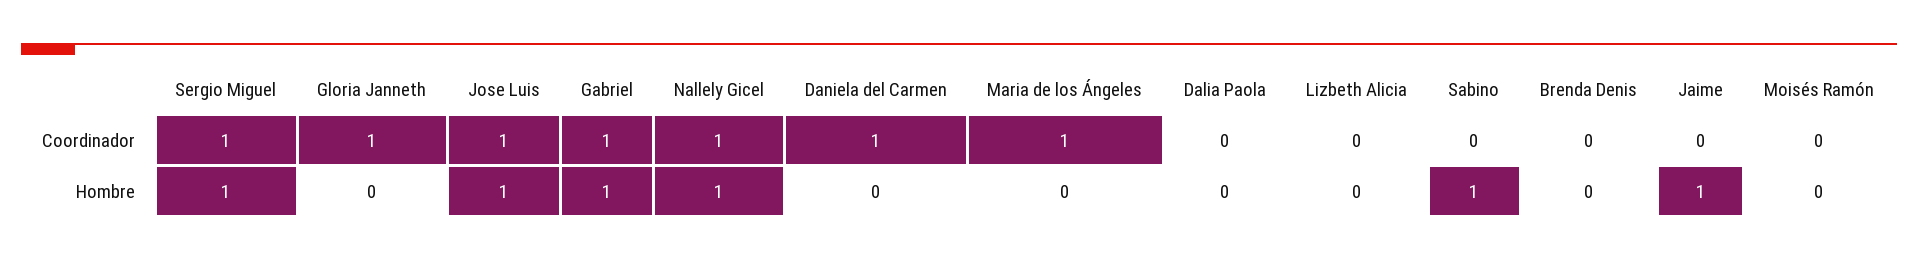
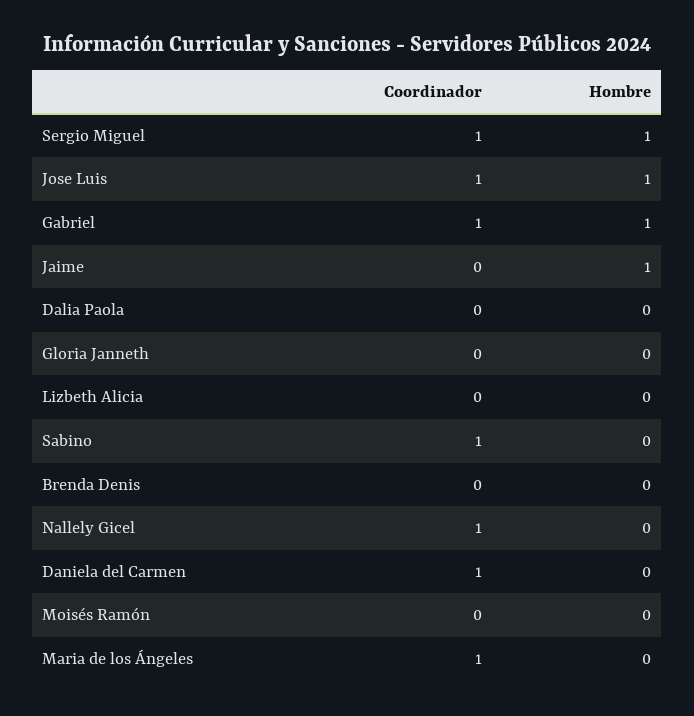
Gloria Janneth, Coordinador: 1 -> 0
Sabino, Coordinador: 0 -> 1
Nallely Gicel, Hombre: 1 -> 0
Sabino, Hombre: 1 -> 0

